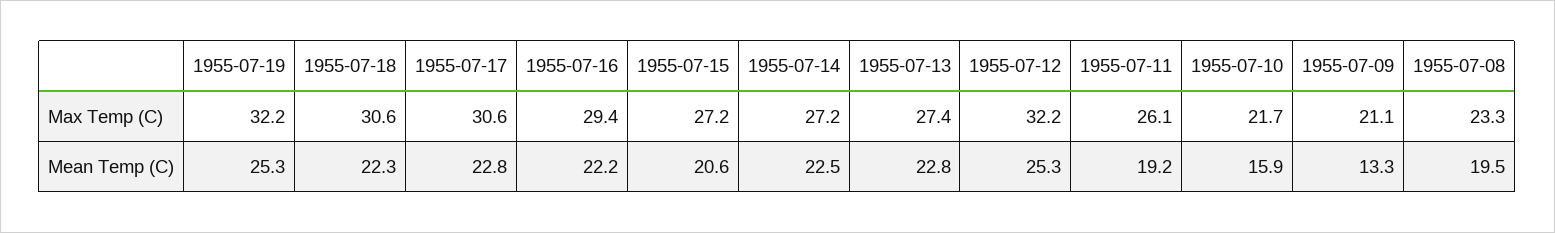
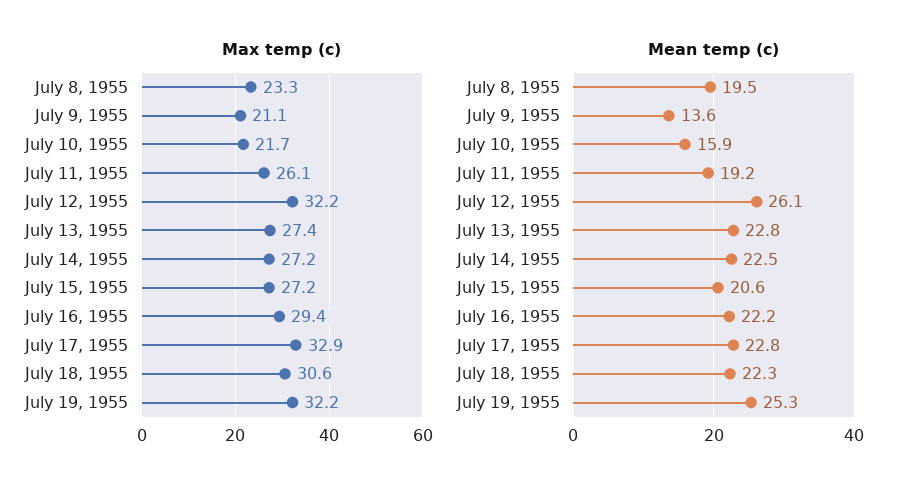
Max Temp (C), 1955-07-17: 30.6 -> 32.9
Mean Temp (C), 1955-07-12: 25.3 -> 26.1
Mean Temp (C), 1955-07-09: 13.3 -> 13.6

